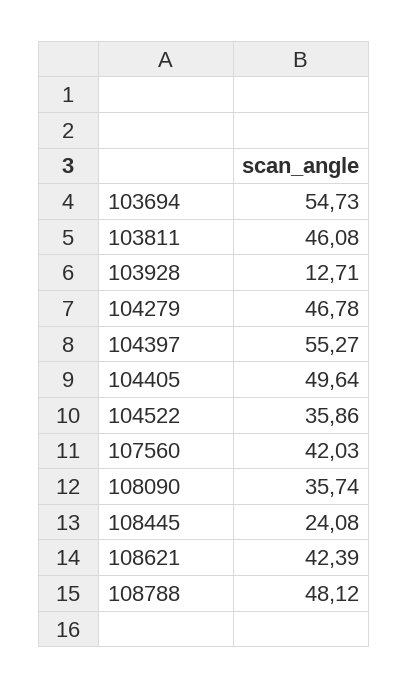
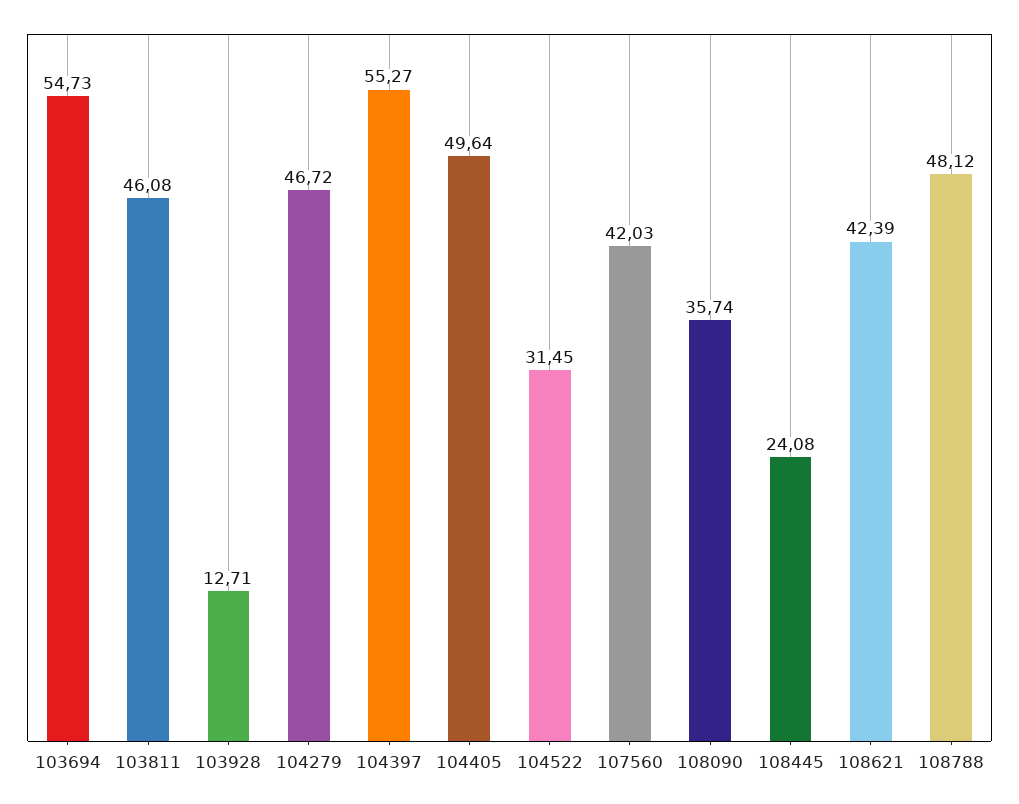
104279: 46.78 -> 46.72
104522: 35.86 -> 31.45

